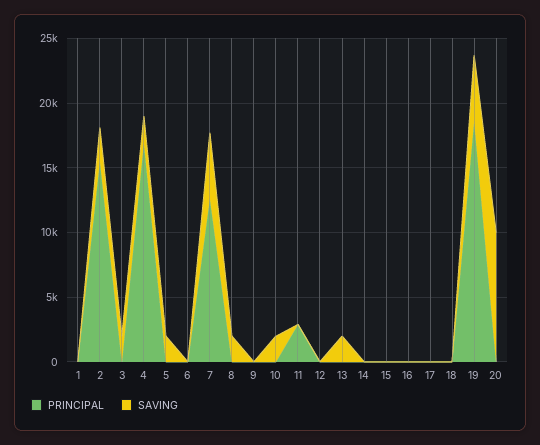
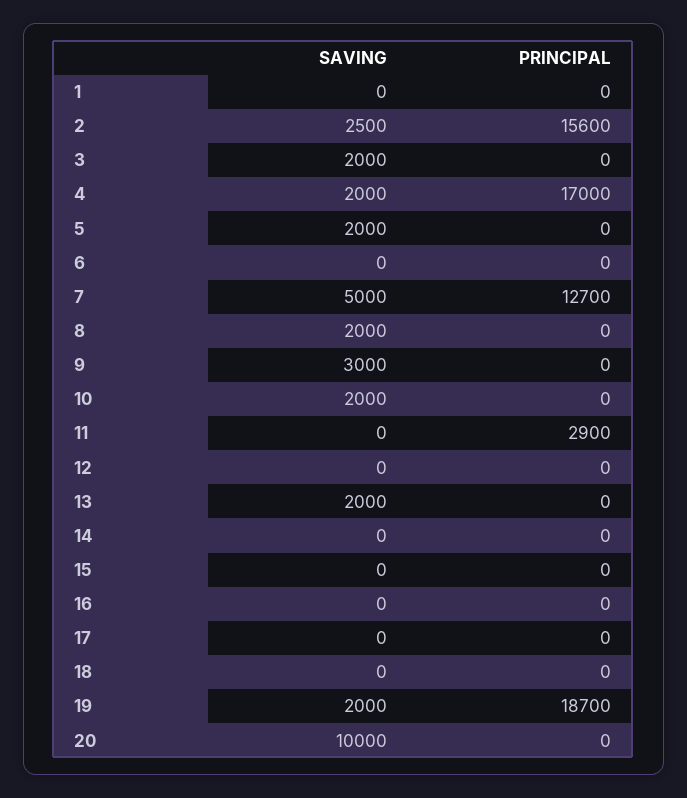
SAVING, 9: 0 -> 3000
SAVING, 19: 5000 -> 2000

